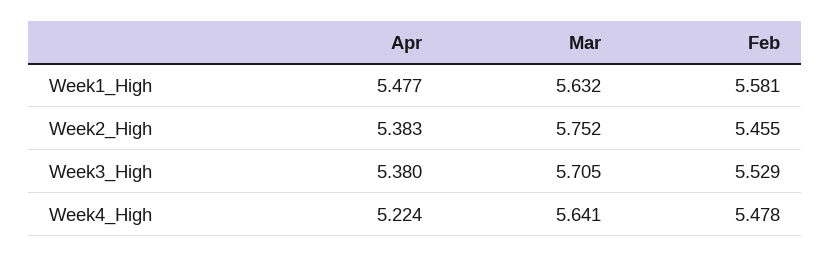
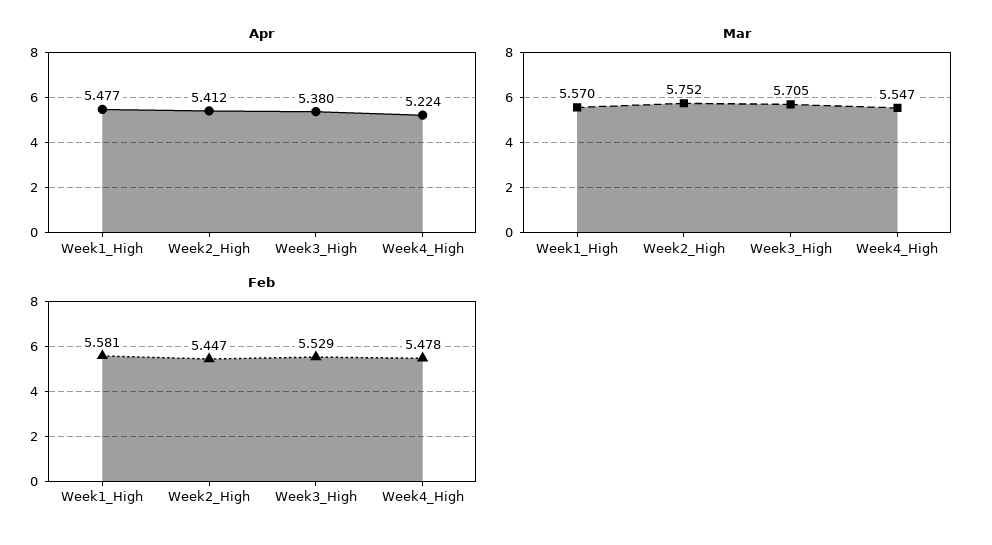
Mar, Week1_High: 5.632 -> 5.57
Apr, Week2_High: 5.383 -> 5.412
Feb, Week2_High: 5.455 -> 5.447
Mar, Week4_High: 5.641 -> 5.547

